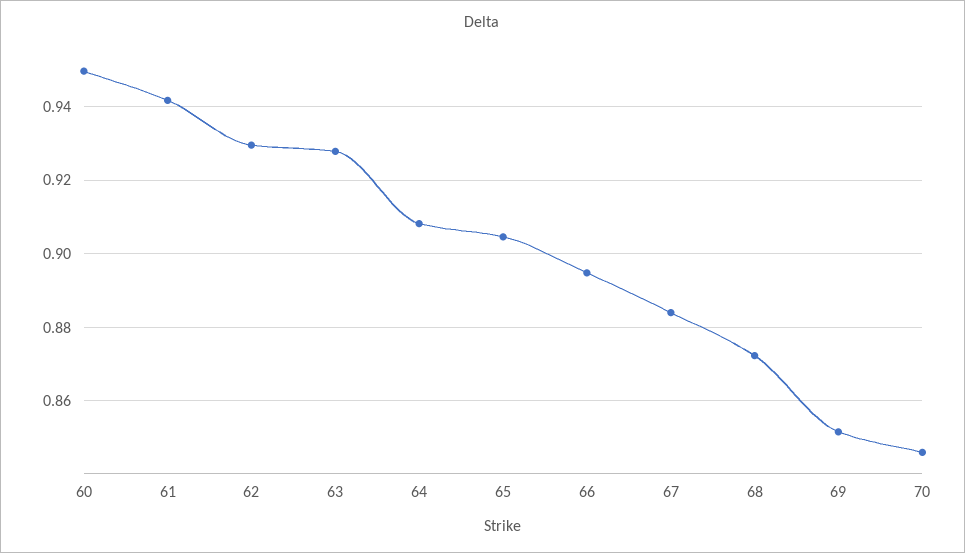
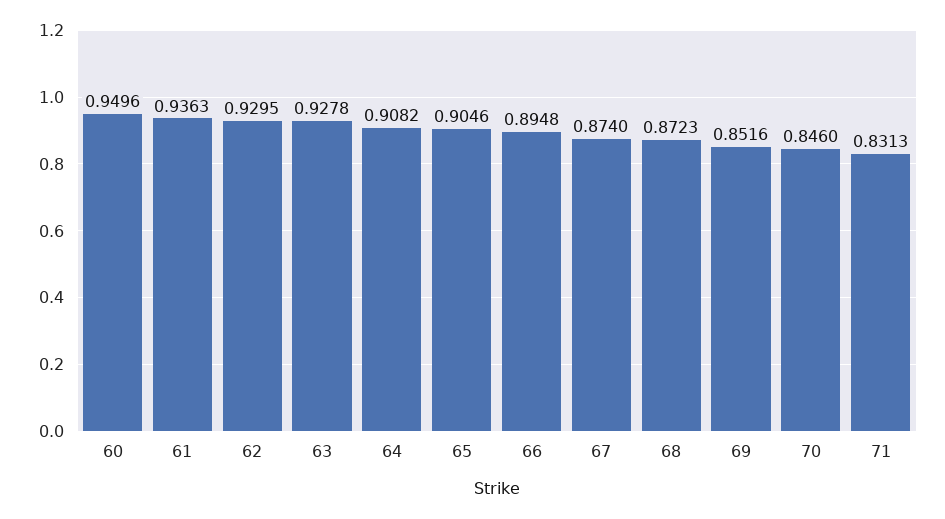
61: 0.942 -> 0.9363
67: 0.884 -> 0.874
71: none -> 0.8313

